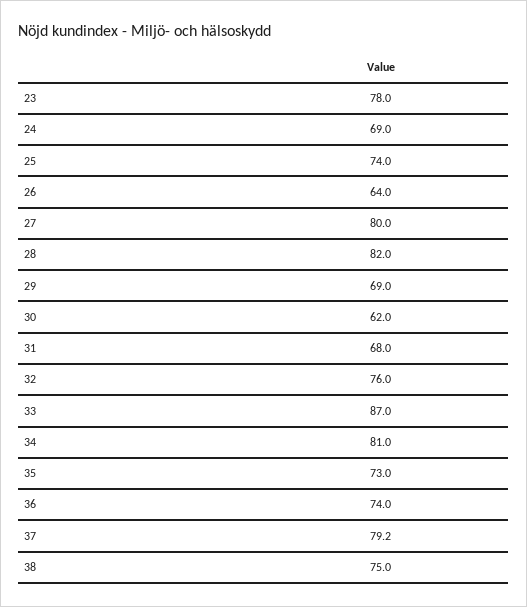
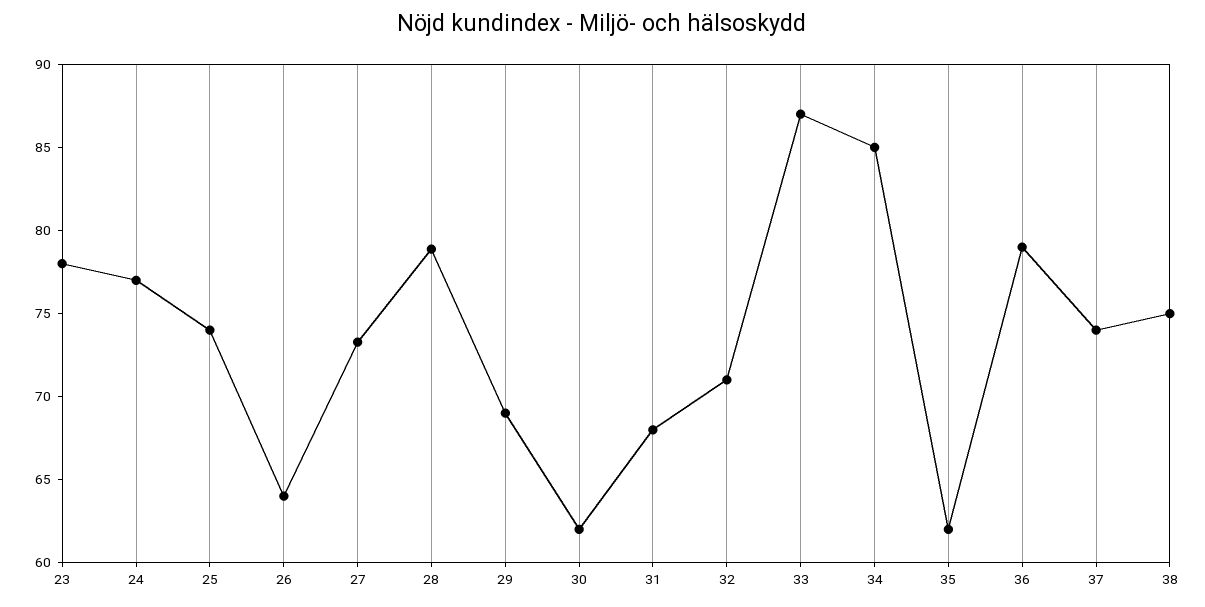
24: 69 -> 77
27: 80 -> 73
28: 82 -> 79
32: 76 -> 71
34: 81 -> 85
35: 73 -> 62
36: 74 -> 79
37: 79.2 -> 74

